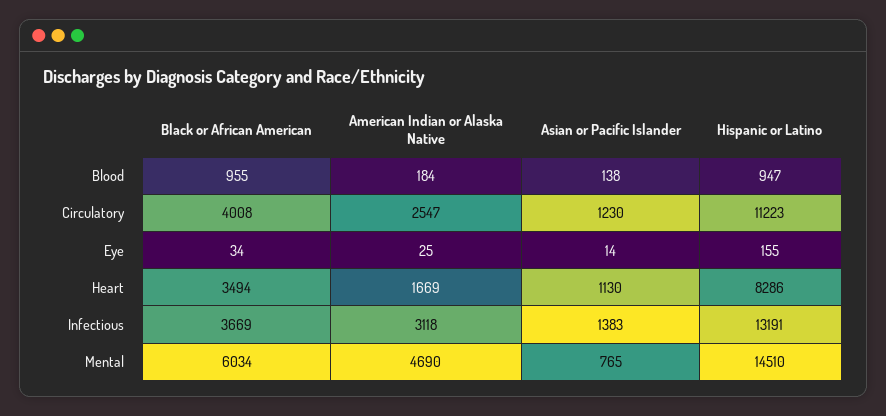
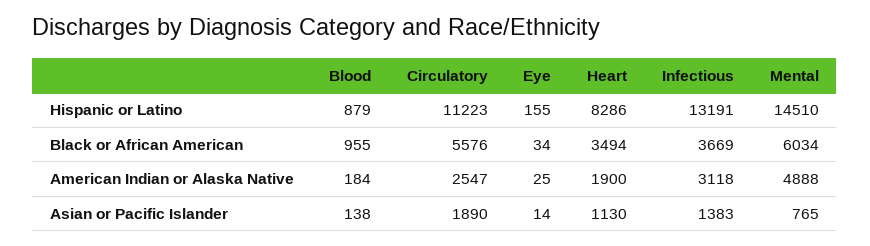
Hispanic or Latino, Blood: 947 -> 879
Black or African American, Circulatory: 4008 -> 5576
Asian or Pacific Islander, Circulatory: 1230 -> 1890
American Indian or Alaska Native, Heart: 1669 -> 1900
American Indian or Alaska Native, Mental: 4690 -> 4888

